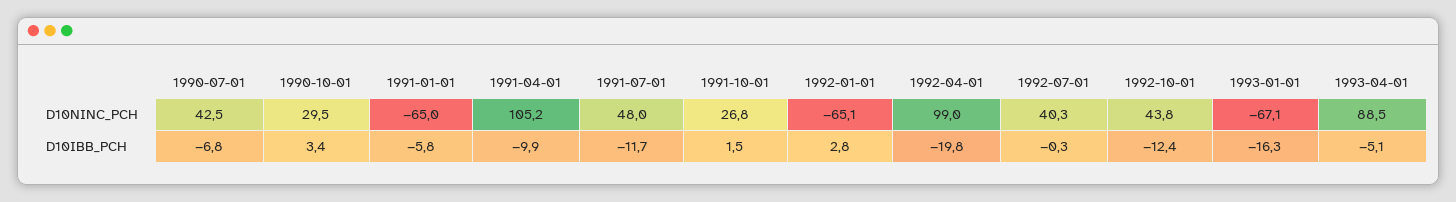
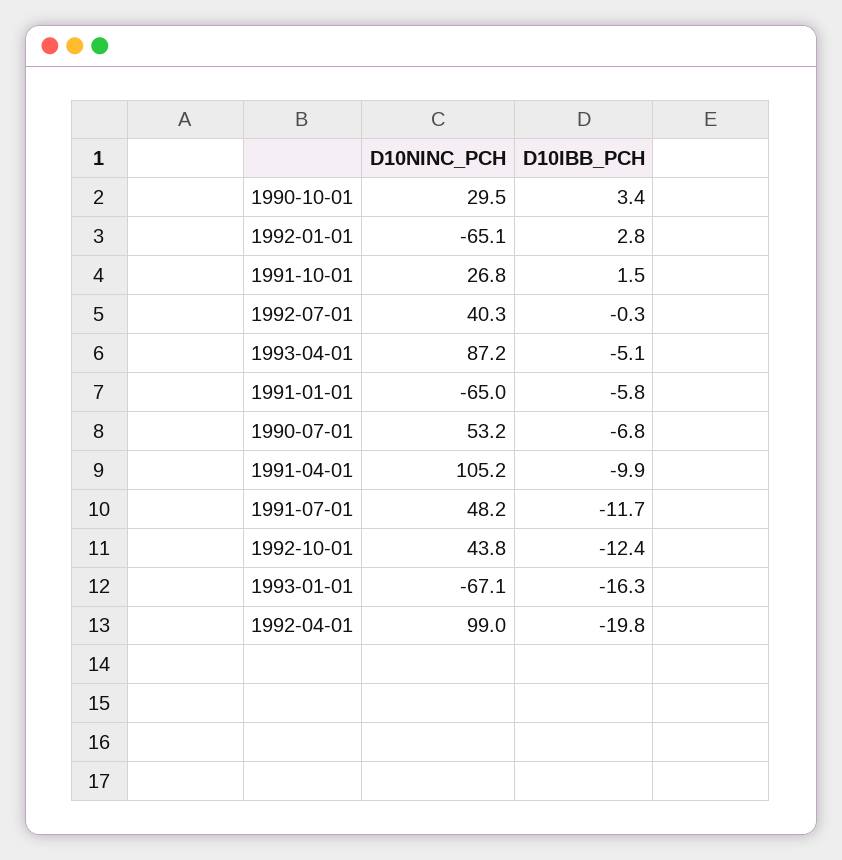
1990-07-01, D10NINC_PCH: 42.5 -> 53.2
1991-07-01, D10NINC_PCH: 48 -> 48.2
1993-04-01, D10NINC_PCH: 88.5 -> 87.2

